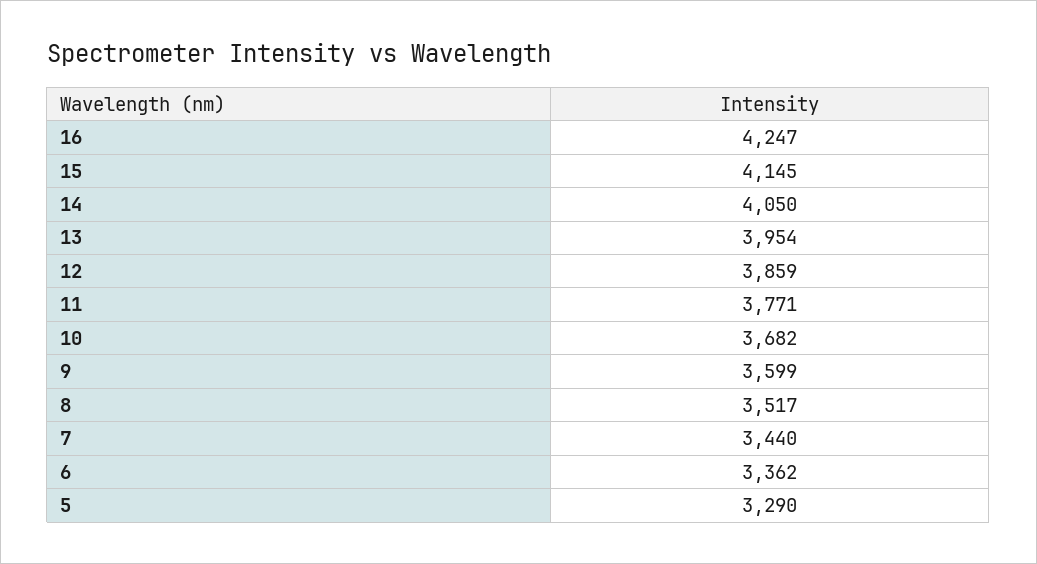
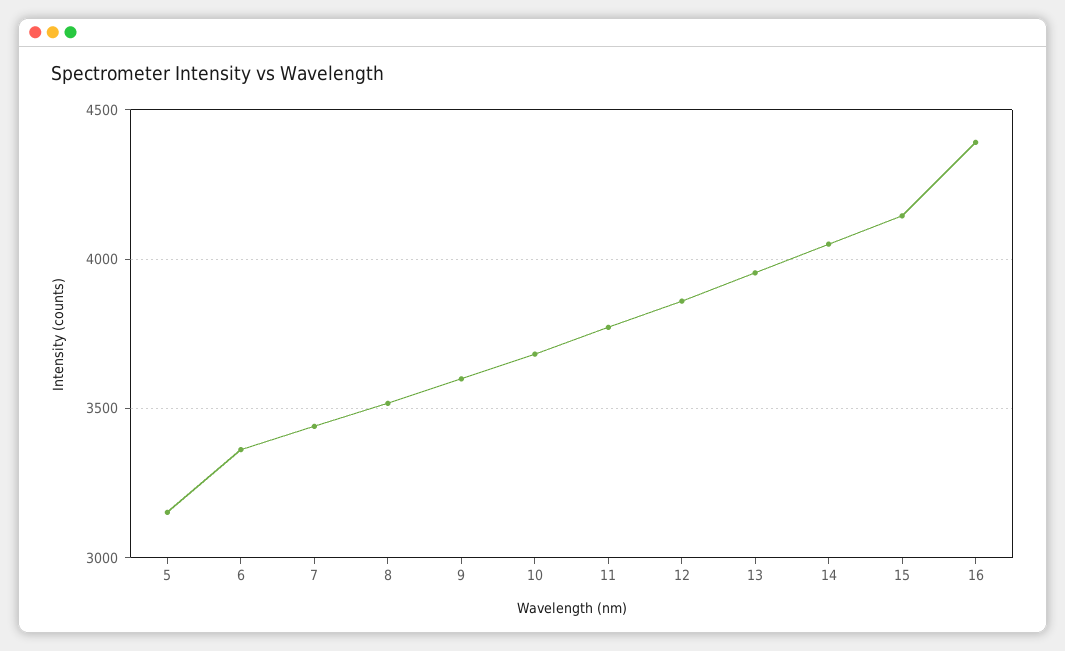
16: 4247 -> 4400
5: 3290 -> 3150

